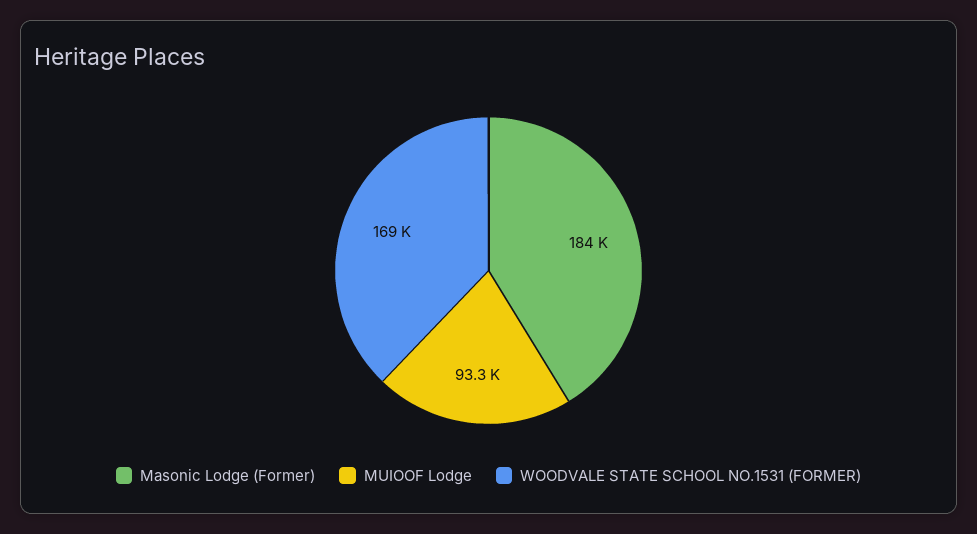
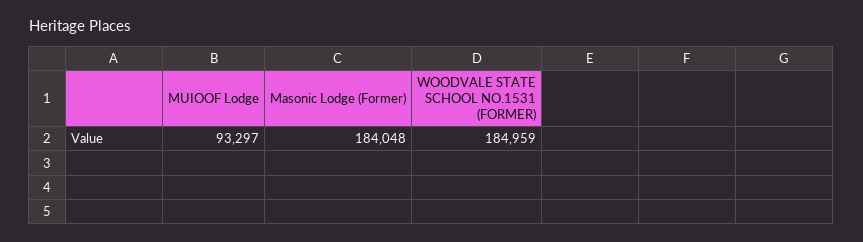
WOODVALE STATE SCHOOL NO.1531 (FORMER): 169000 -> 184959

